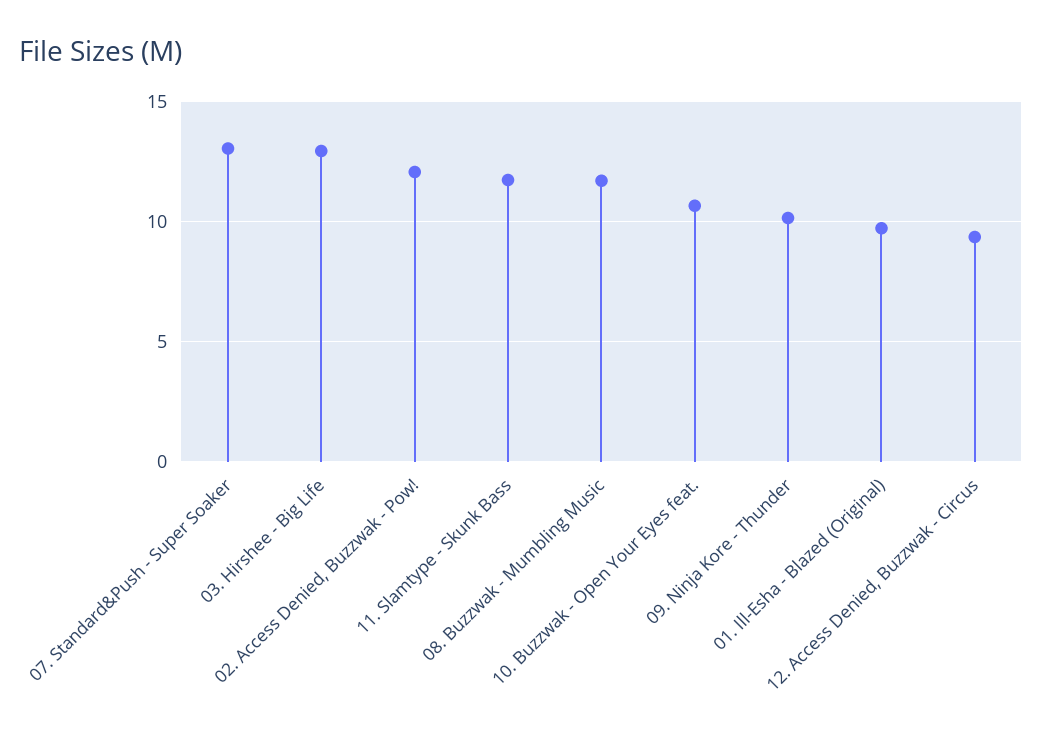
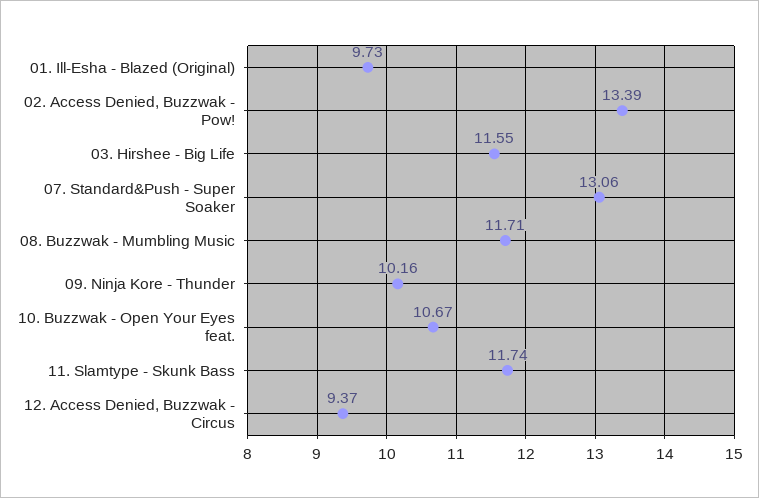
03. Hirshee - Big Life: 13 -> 11.55
02. Access Denied, Buzzwak - Pow!: 12 -> 13.39

